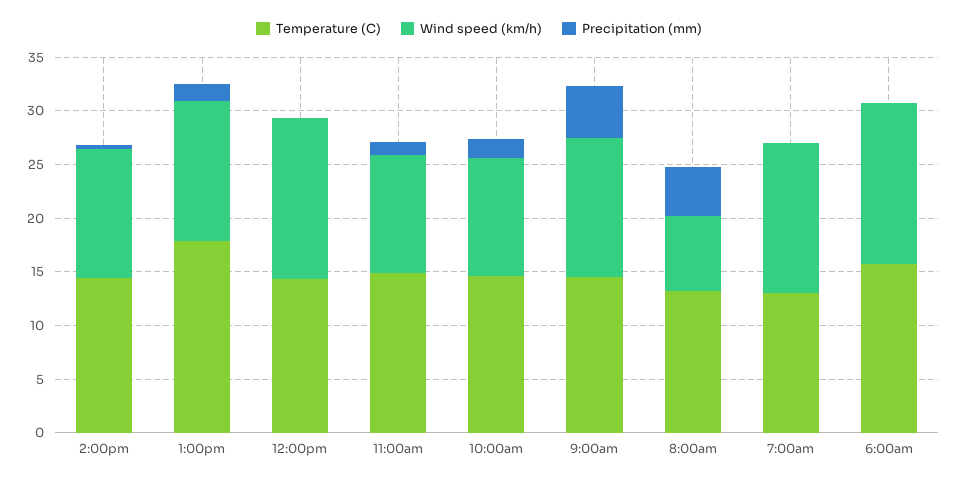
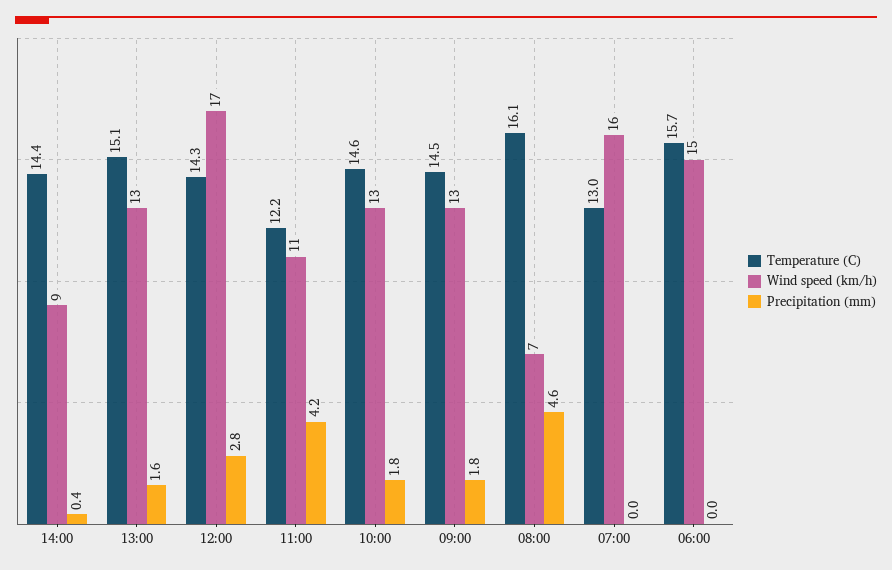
Wind speed (km/h), 2:00pm: 12 -> 9
Temperature (C), 1:00pm: 18 -> 15.1
Wind speed (km/h), 12:00pm: 15 -> 17
Precipitation (mm), 12:00pm: 0 -> 2.8
Temperature (C), 11:00am: 15 -> 12.2
Precipitation (mm), 11:00am: 1 -> 4.2
Wind speed (km/h), 10:00am: 11 -> 13
Precipitation (mm), 9:00am: 5 -> 1.8
Temperature (C), 8:00am: 13 -> 16.1
Wind speed (km/h), 7:00am: 14 -> 16

